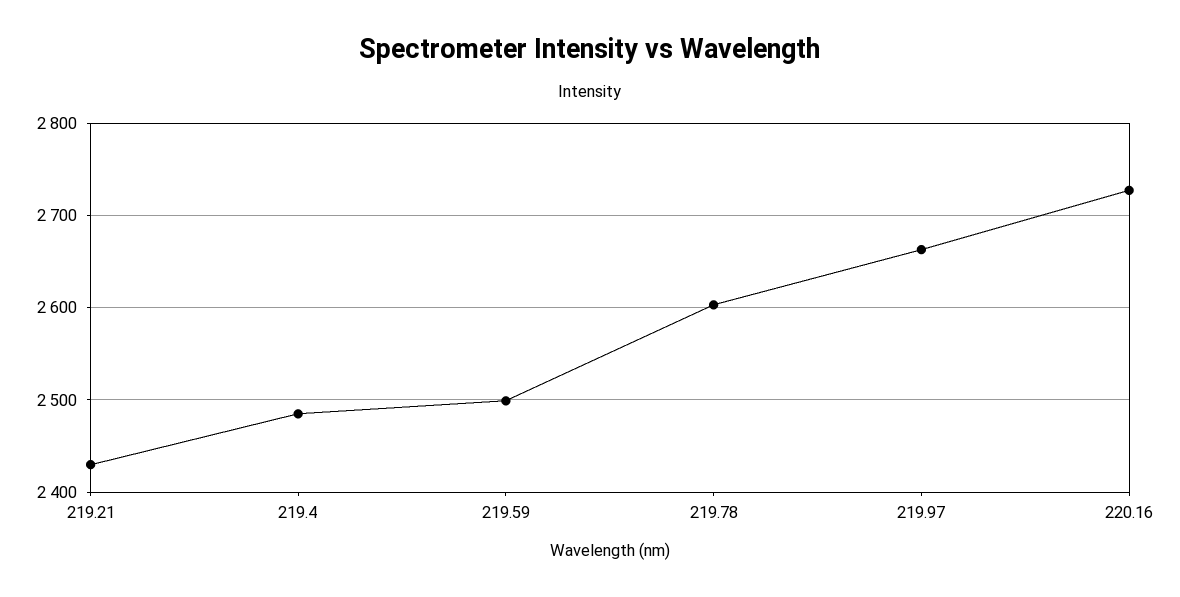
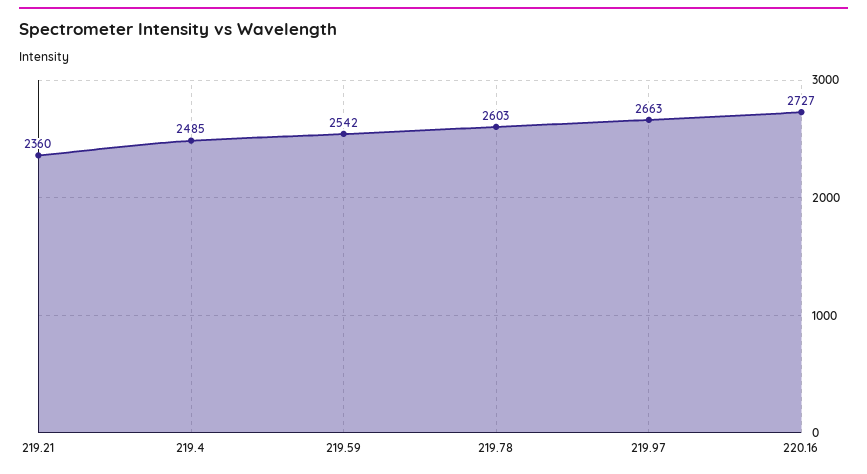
219.21: 2430 -> 2360
219.59: 2500 -> 2542

